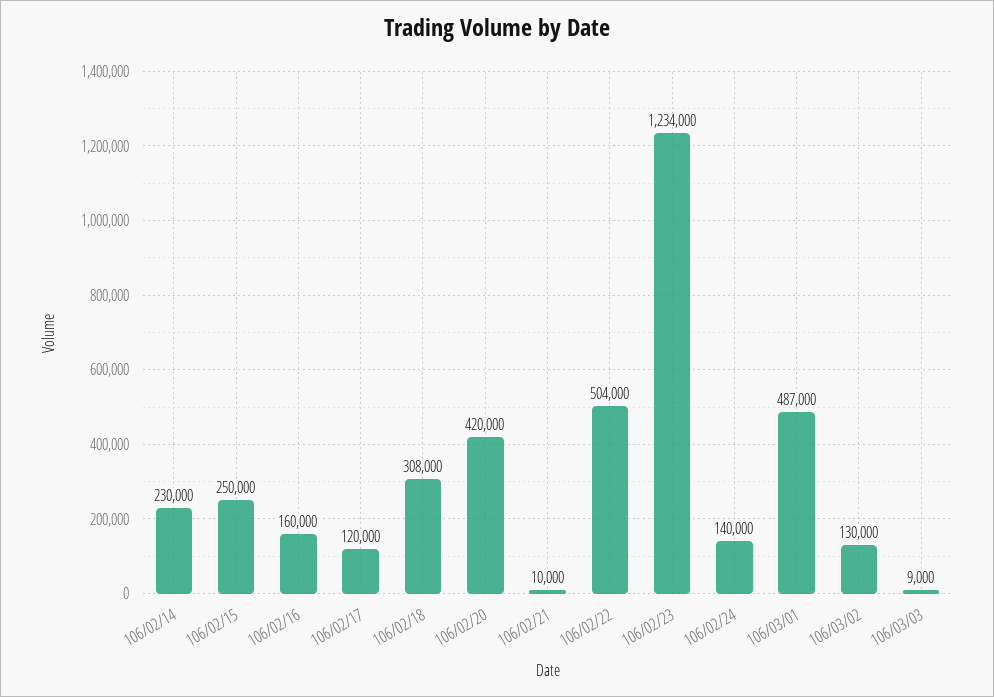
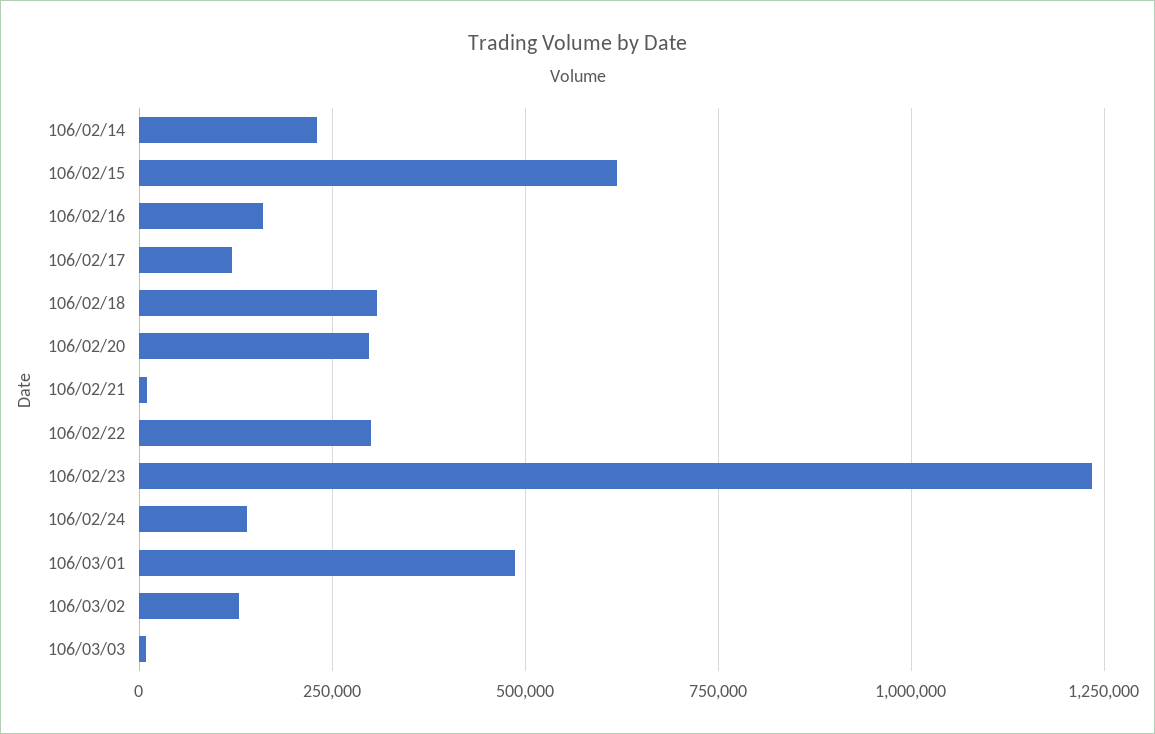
106/02/15: 250000 -> 625000
106/02/20: 420000 -> 300000
106/02/22: 504000 -> 300000

